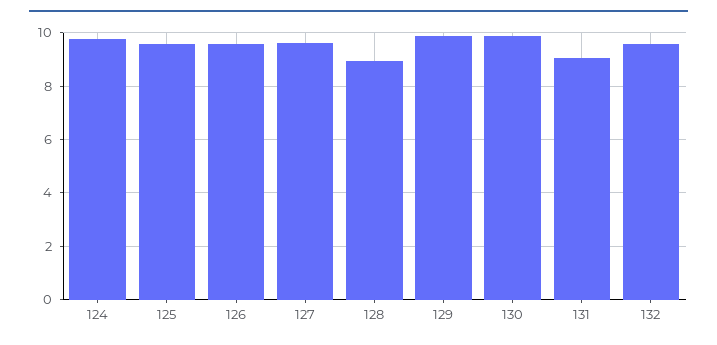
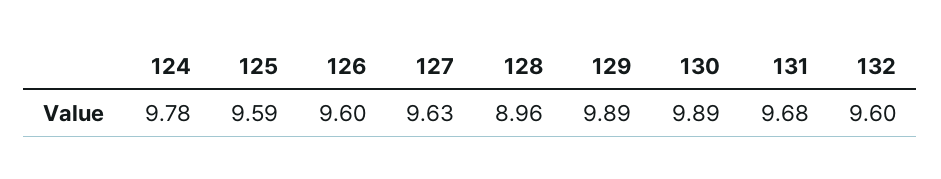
131: 9 -> 9.68

